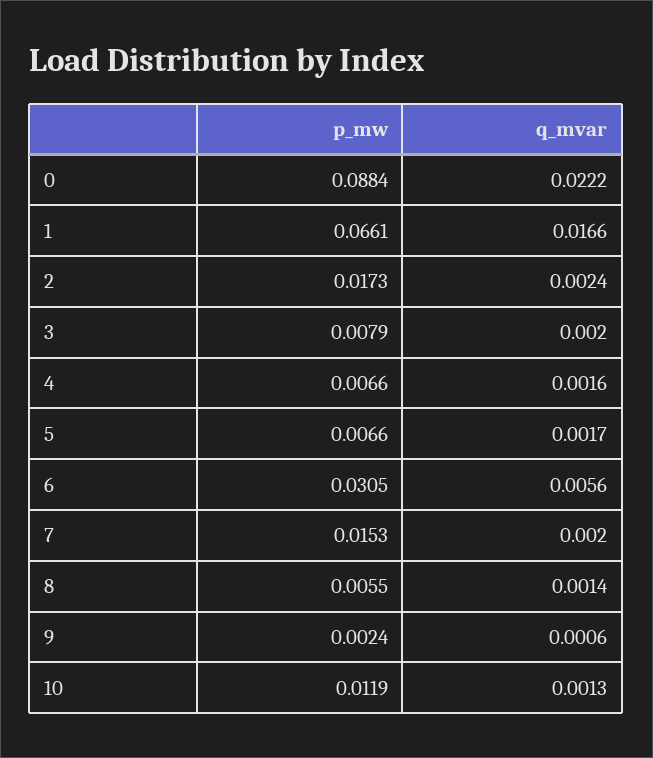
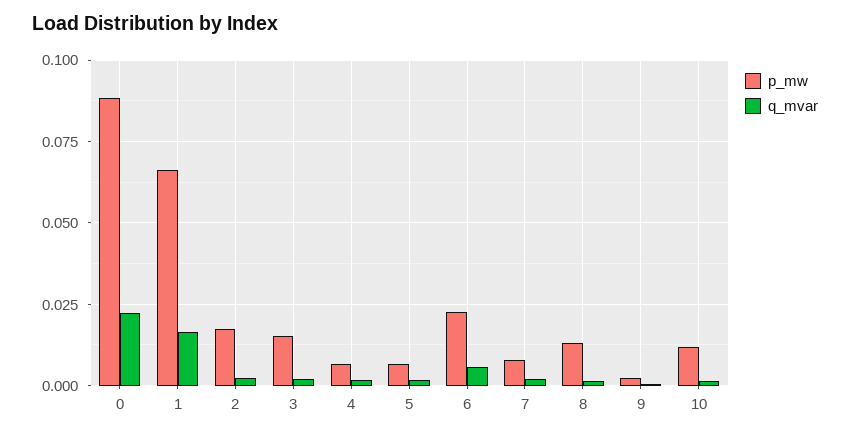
p_mw, 3: 0.0079 -> 0.015
p_mw, 6: 0.0305 -> 0.0225
p_mw, 7: 0.0153 -> 0.0075
p_mw, 8: 0.0055 -> 0.0125

